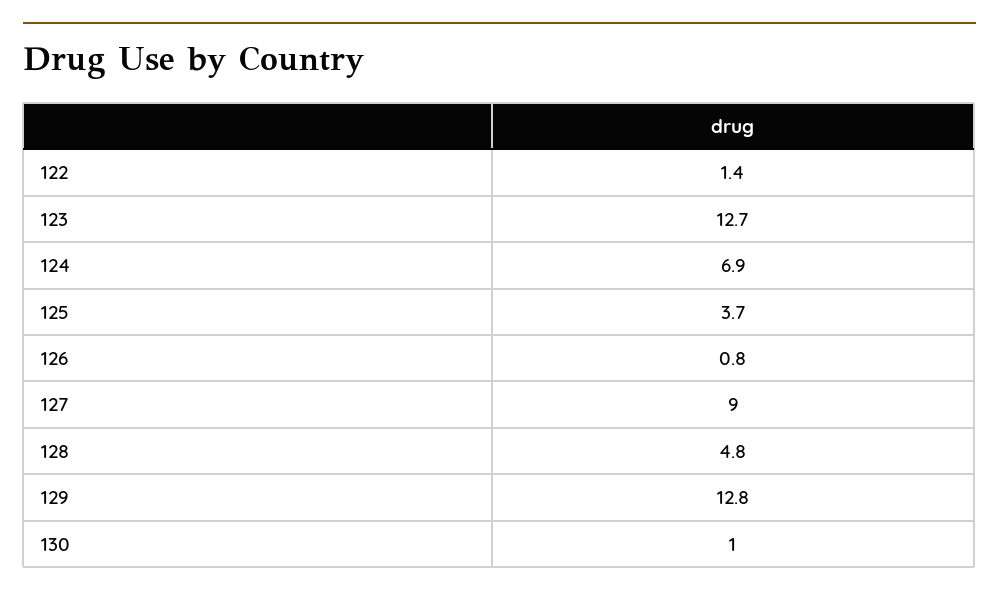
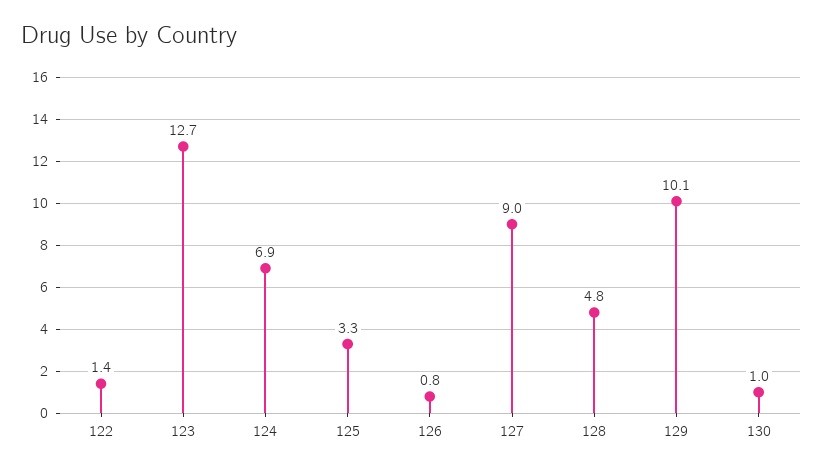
125: 3.7 -> 3.3
129: 12.8 -> 10.1

